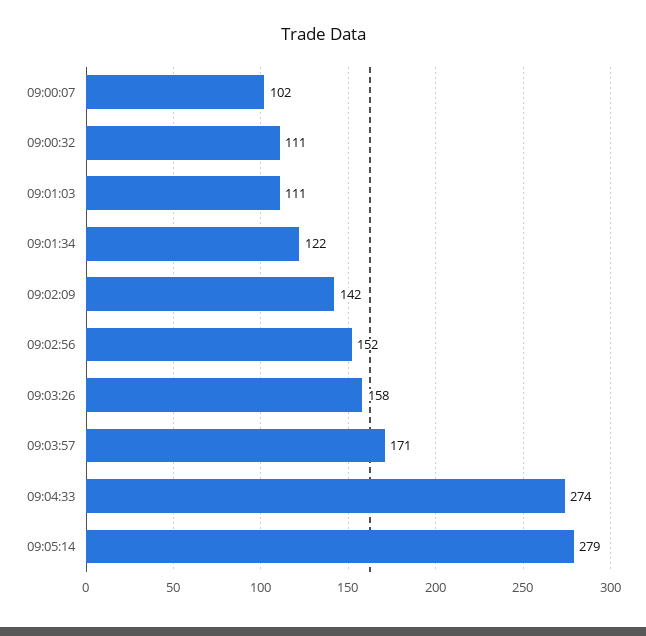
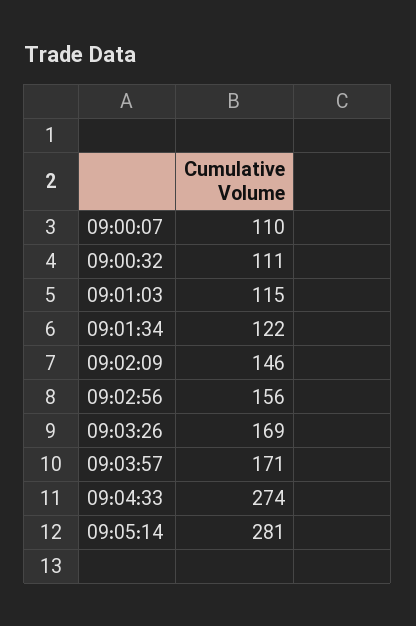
09:00:07: 102 -> 110
09:01:03: 111 -> 115
09:02:09: 142 -> 146
09:02:56: 152 -> 156
09:03:26: 158 -> 169
09:05:14: 279 -> 281

